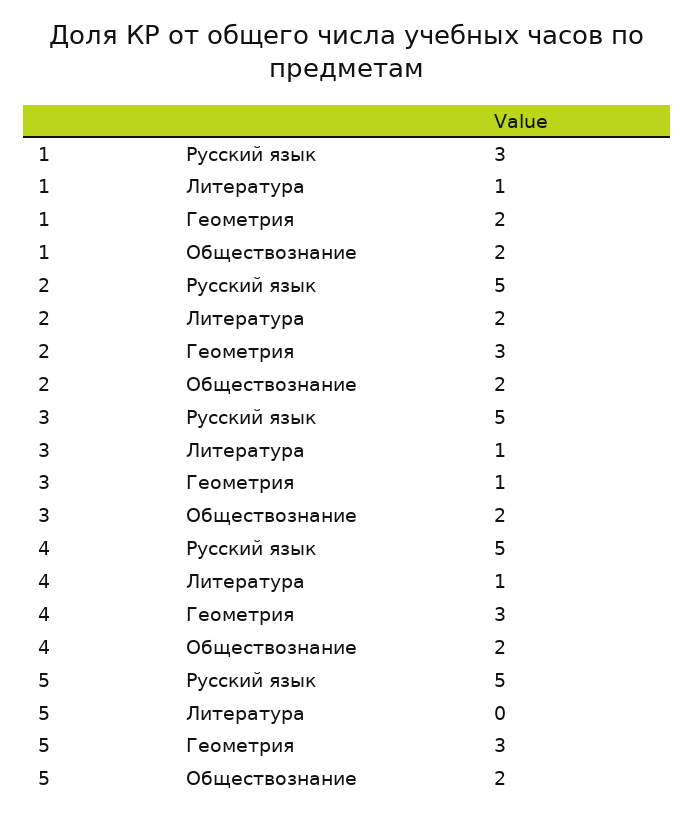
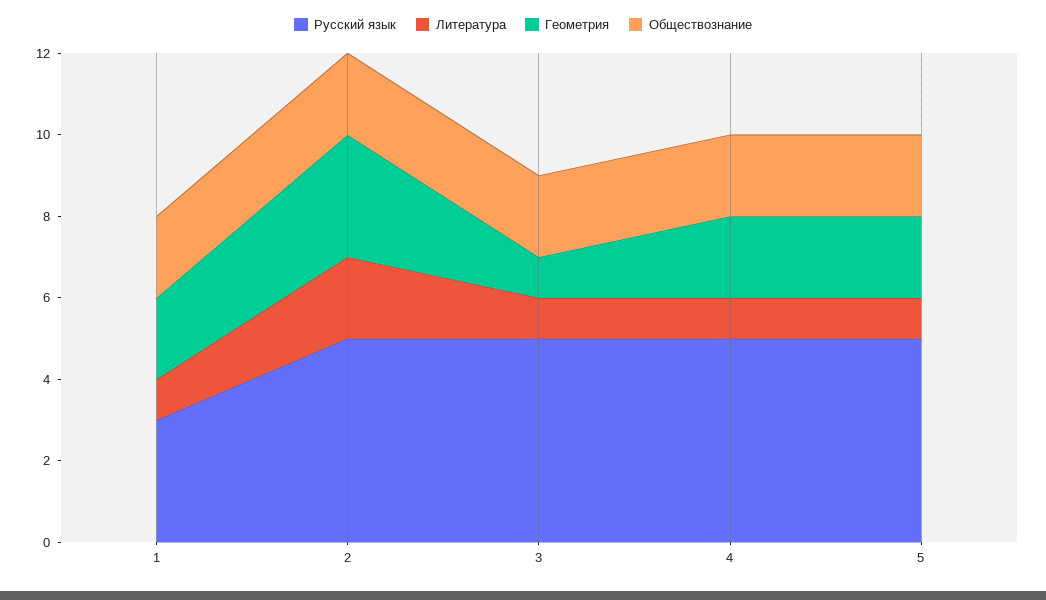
Геометрия, 4: 3 -> 2
Литература, 5: 0 -> 1
Геометрия, 5: 3 -> 2

